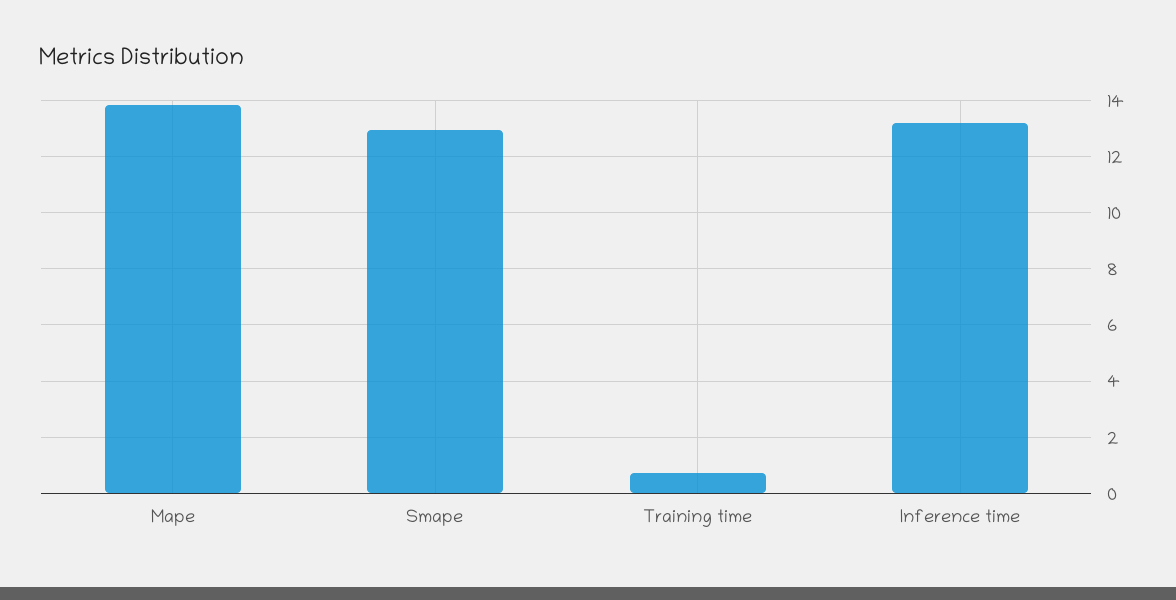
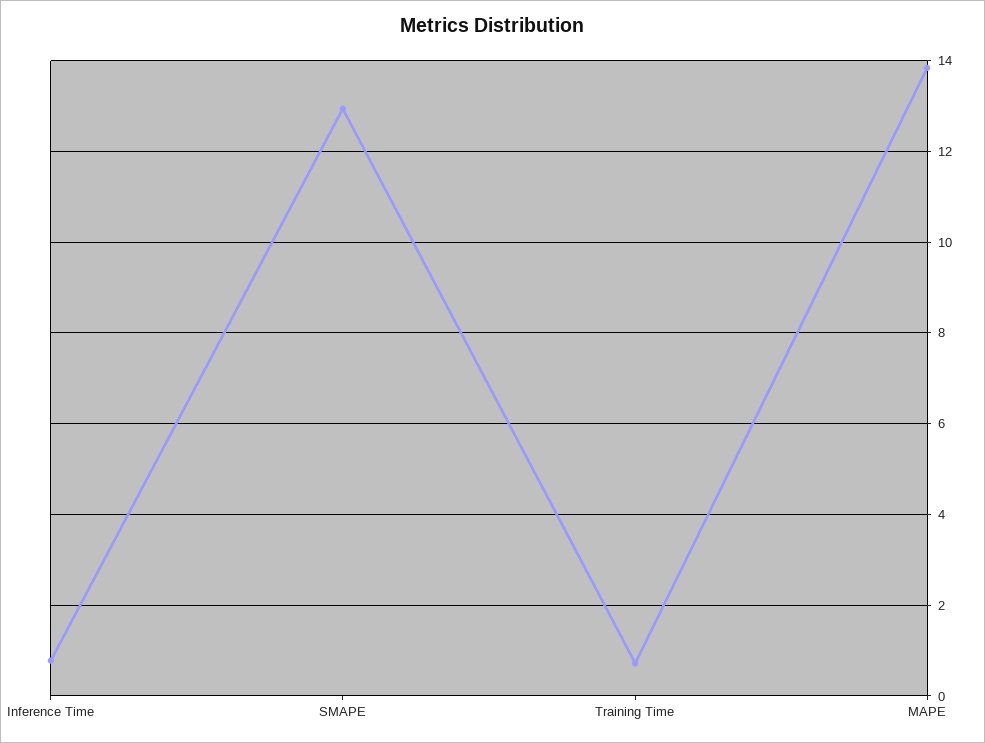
Inference time: 13.25 -> 0.8

